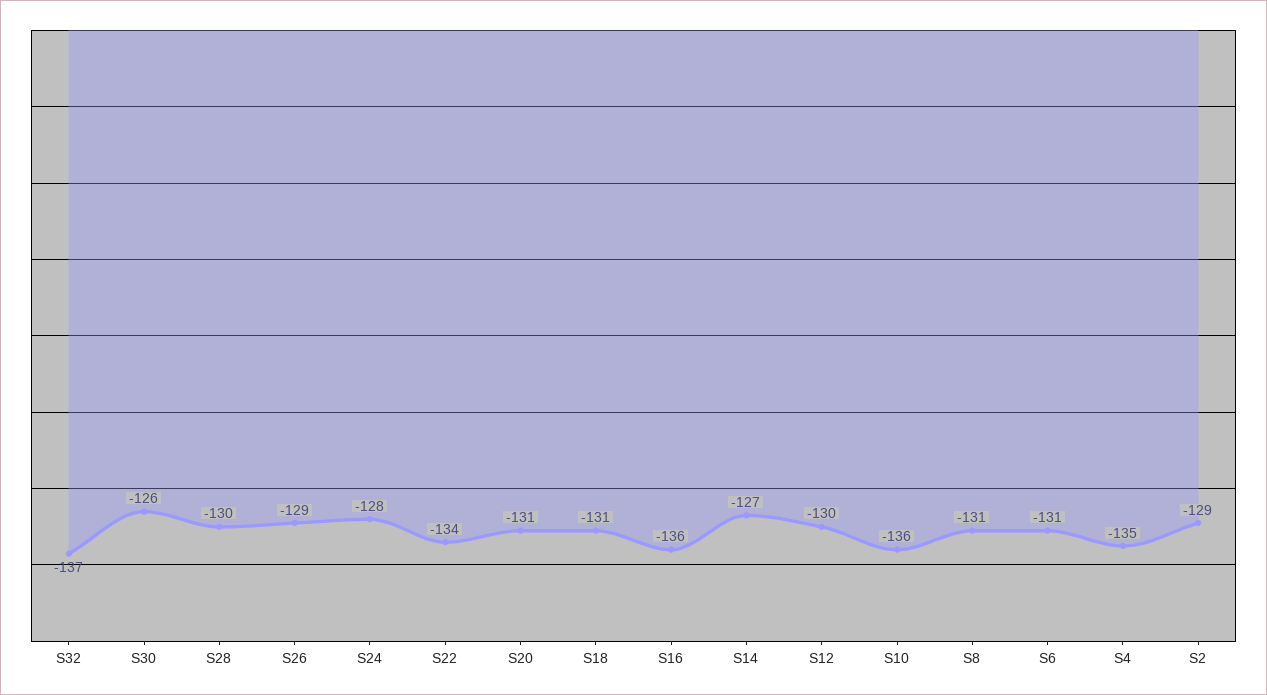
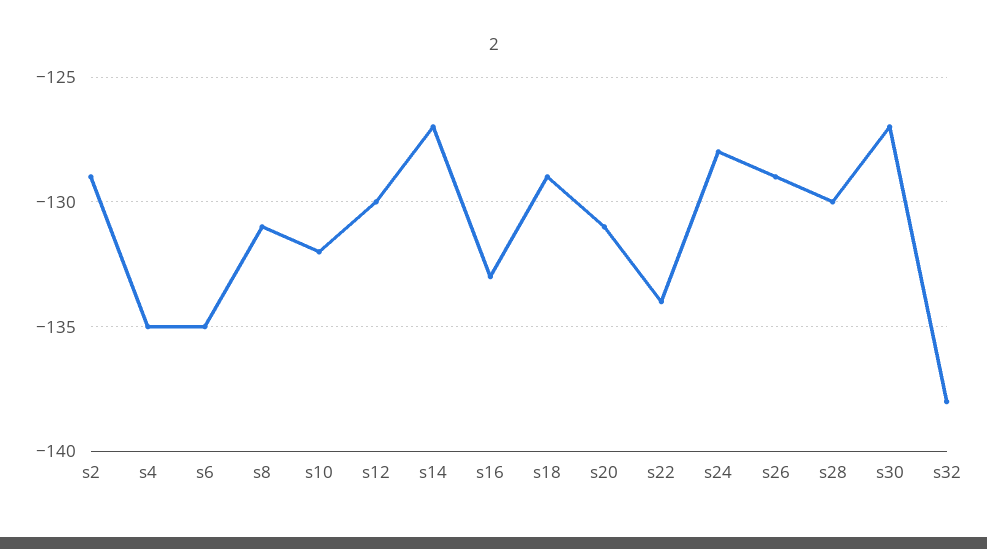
S32: -137 -> -138
S30: -126 -> -127
S18: -131 -> -129
S16: -136 -> -133
S10: -136 -> -132
S6: -131 -> -135

